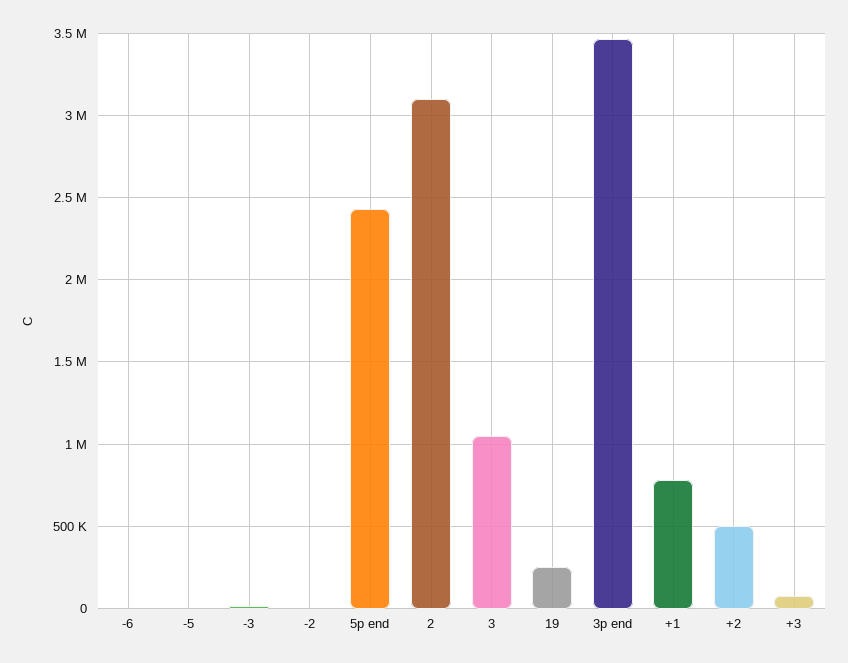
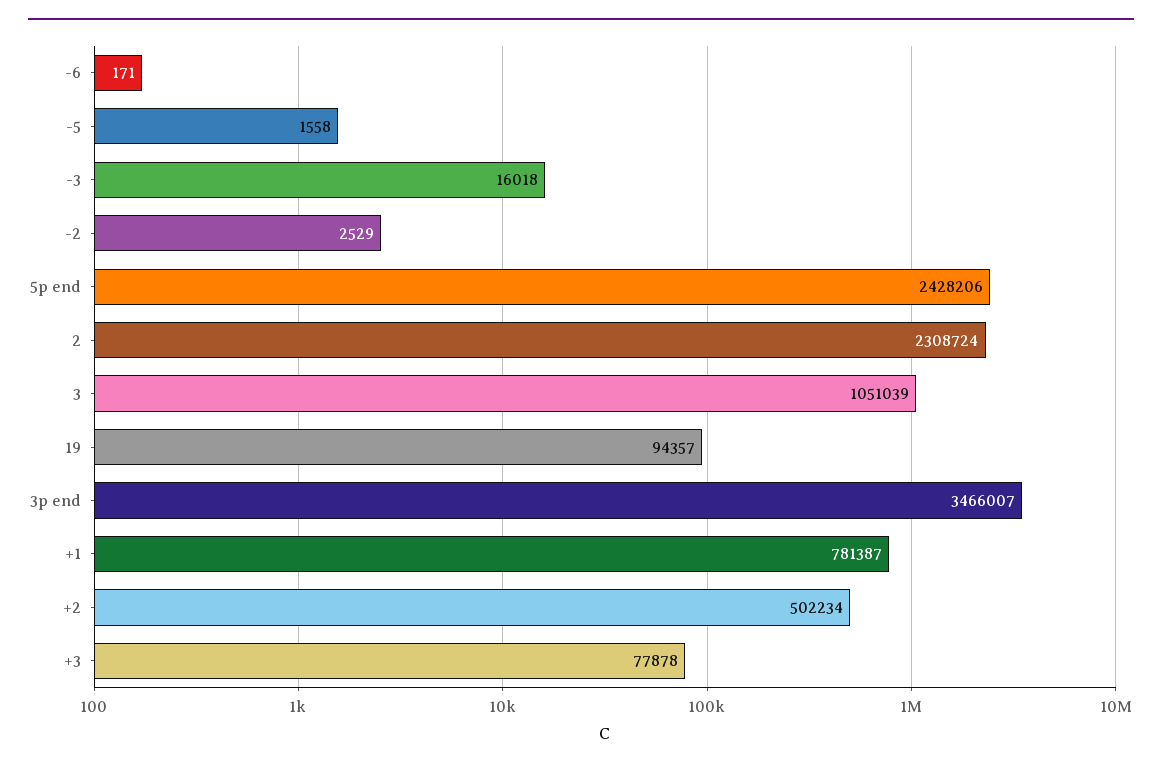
2: 3100000 -> 2308724
19: 250000 -> 94357

